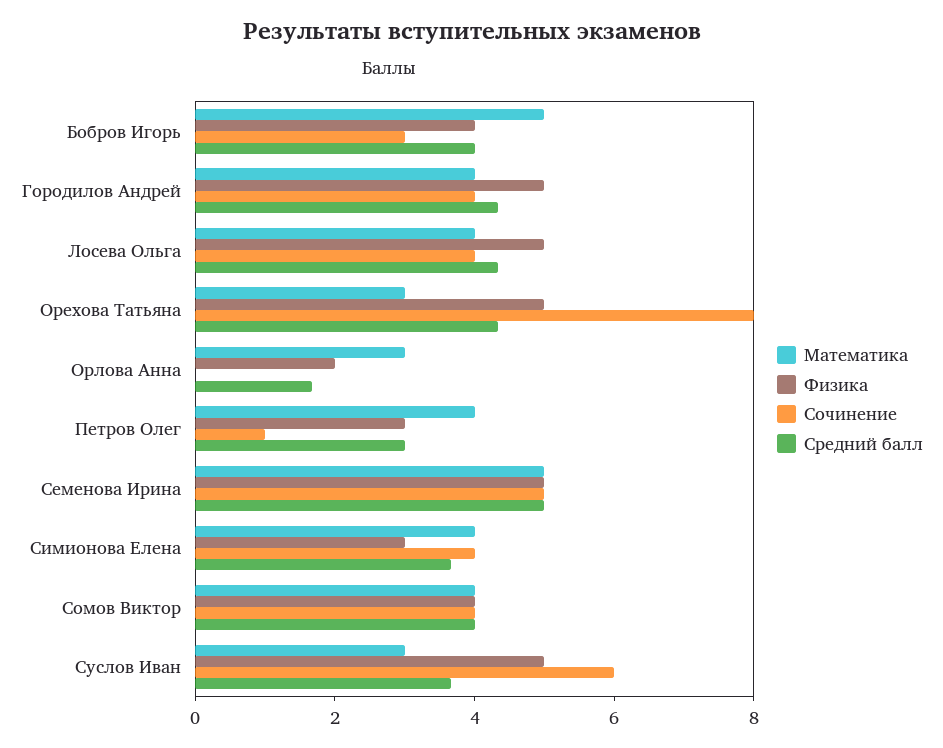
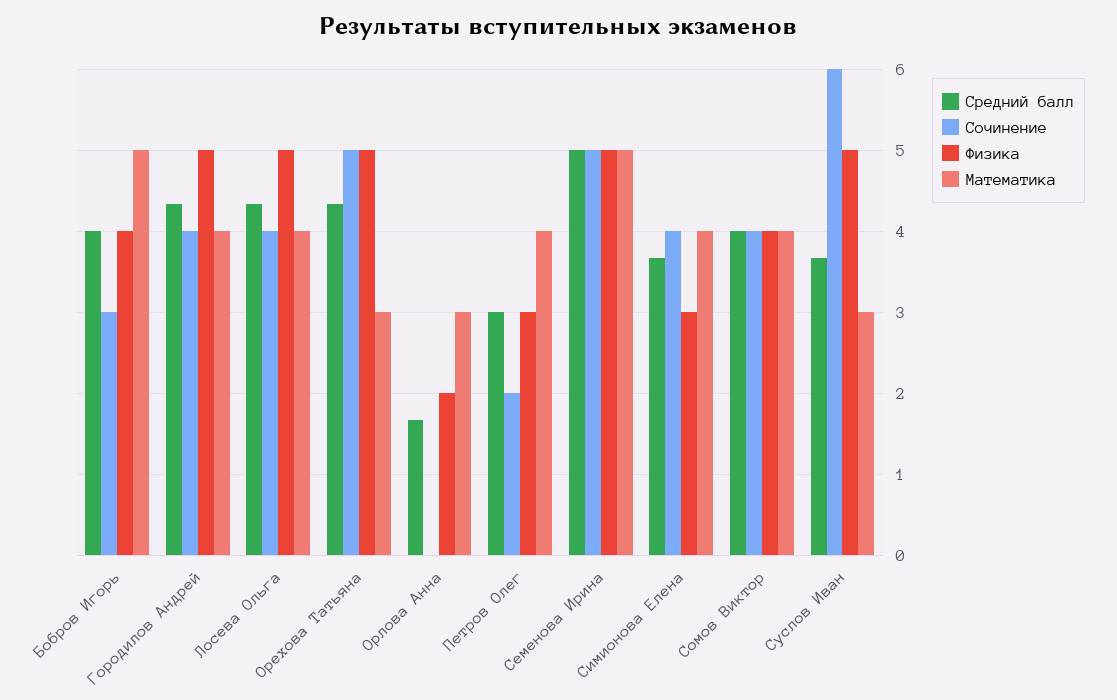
Сочинение, Орехова Татьяна: 8 -> 5
Сочинение, Петров Олег: 1 -> 2

